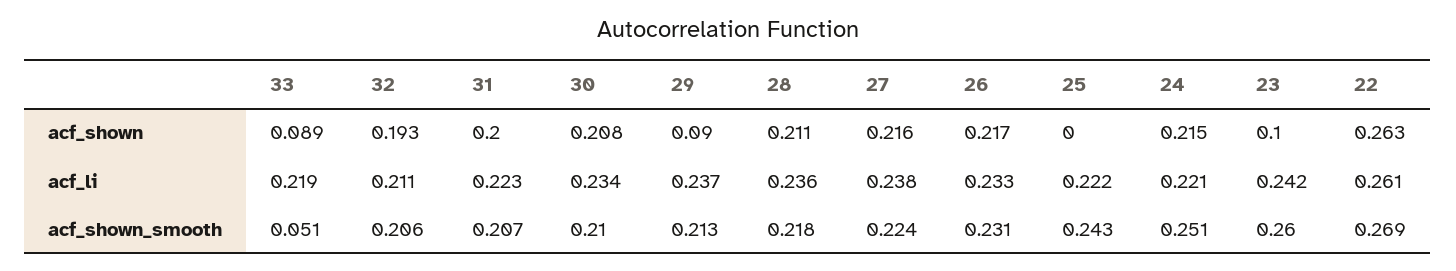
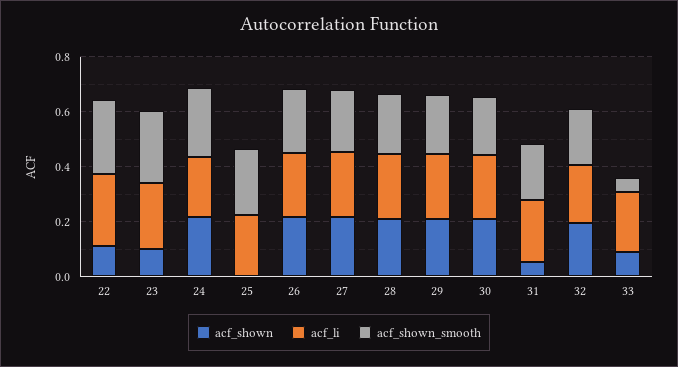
acf_shown, 31: 0.2 -> 0.05
acf_shown, 29: 0.09 -> 0.2
acf_shown, 22: 0.263 -> 0.1

